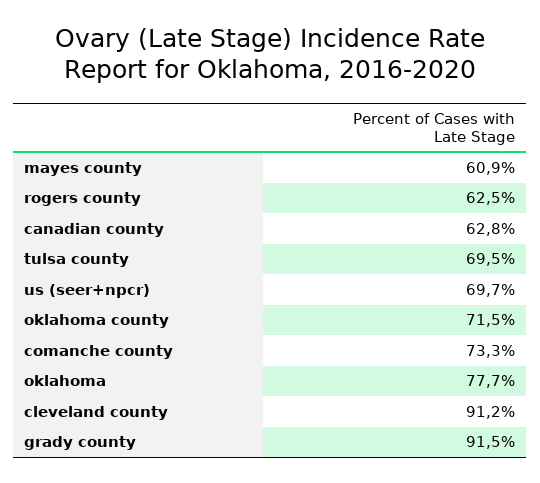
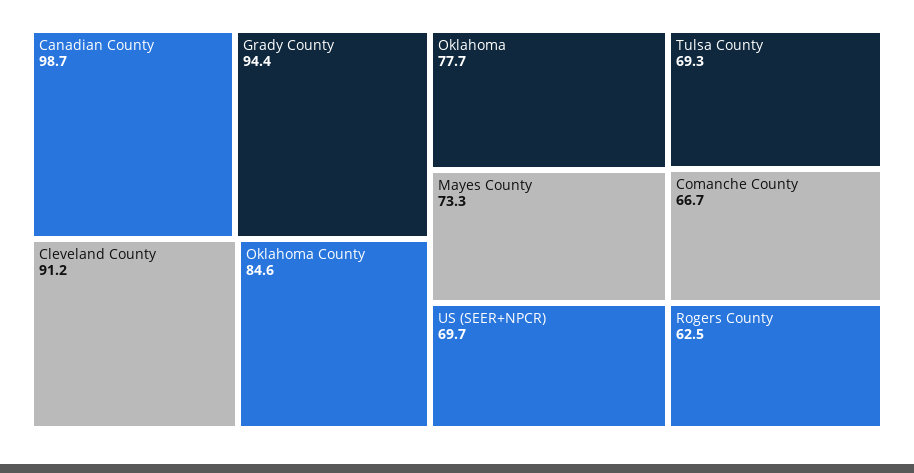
mayes county: 60.9 -> 73.3
canadian county: 62.8 -> 98.7
tulsa county: 69.5 -> 69.3
oklahoma county: 71.5 -> 84.6
comanche county: 73.3 -> 66.7
grady county: 91.5 -> 94.4

